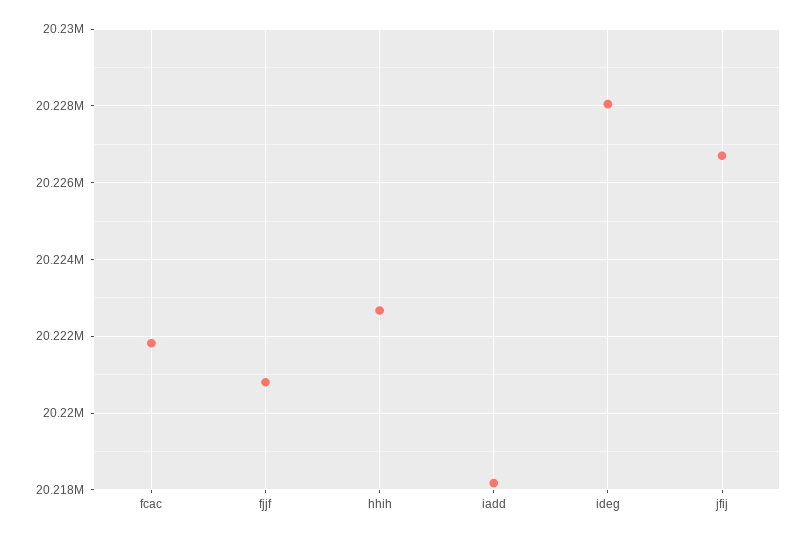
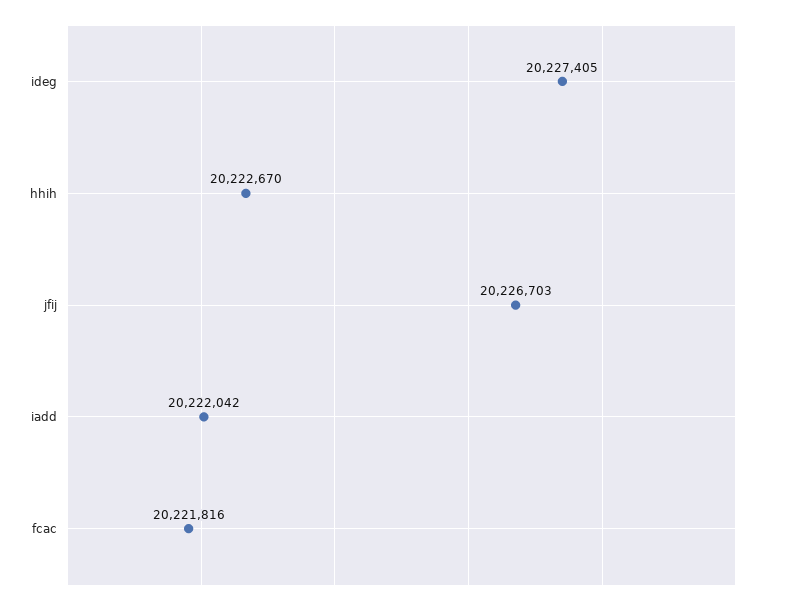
fjjf: 20220800 -> none
iadd: 20218200 -> 20222042
ideg: 20228000 -> 20227405

